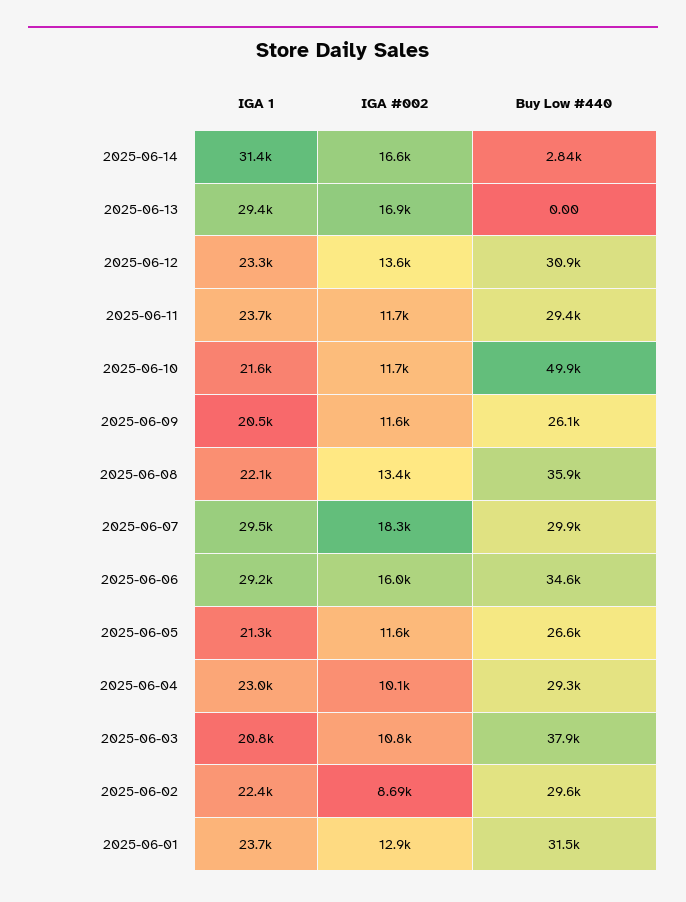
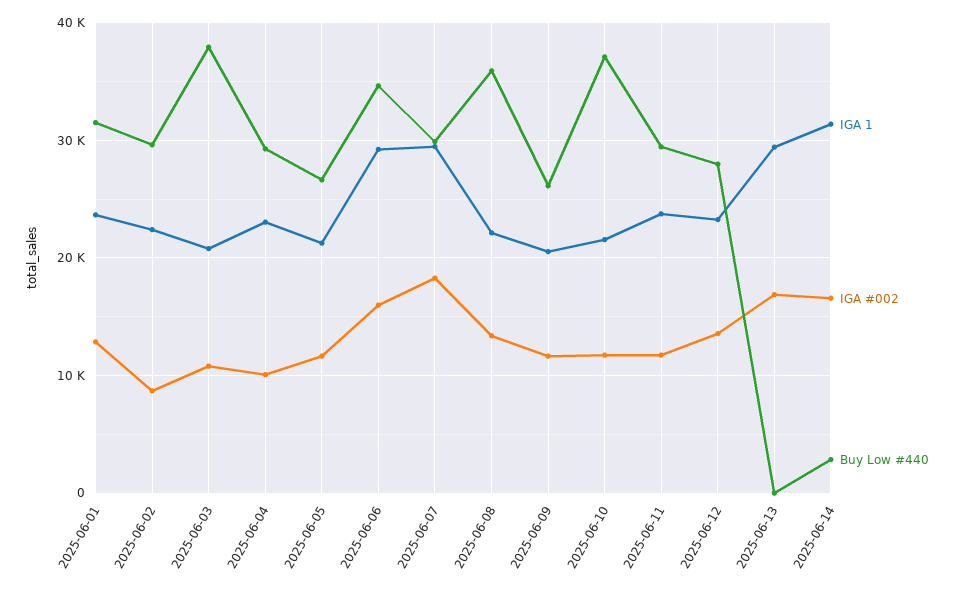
Buy Low #440, 2025-06-12: 30900 -> 28000
Buy Low #440, 2025-06-10: 49900 -> 37000

